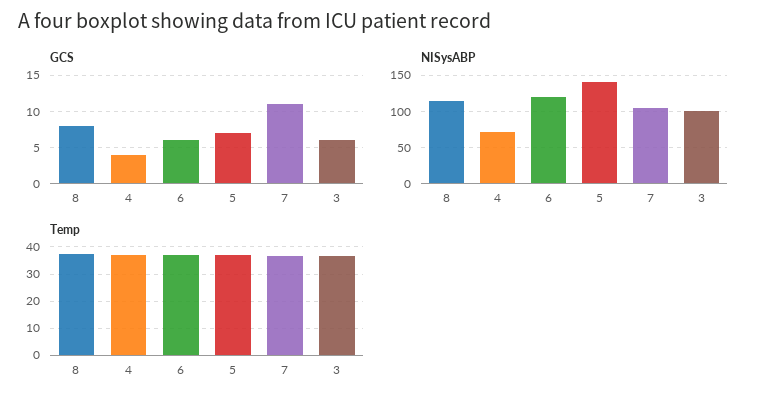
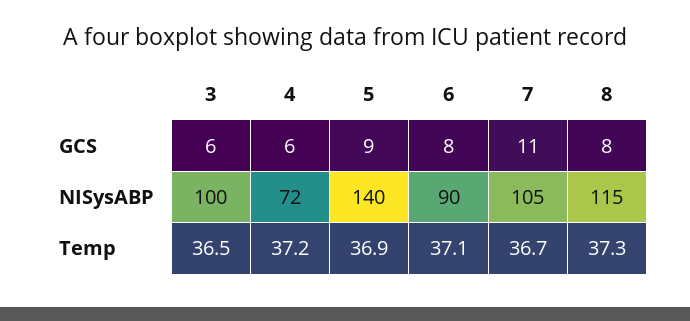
GCS, 4: 4 -> 6
GCS, 6: 6 -> 8
GCS, 5: 7 -> 9
NISysABP, 6: 120 -> 90

